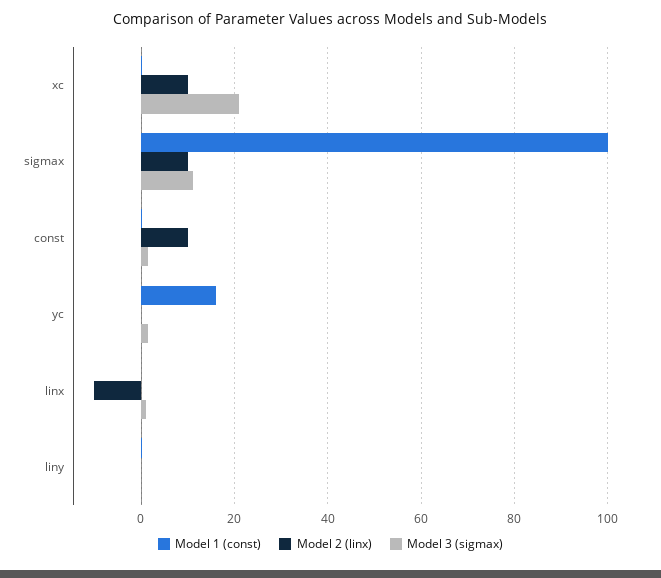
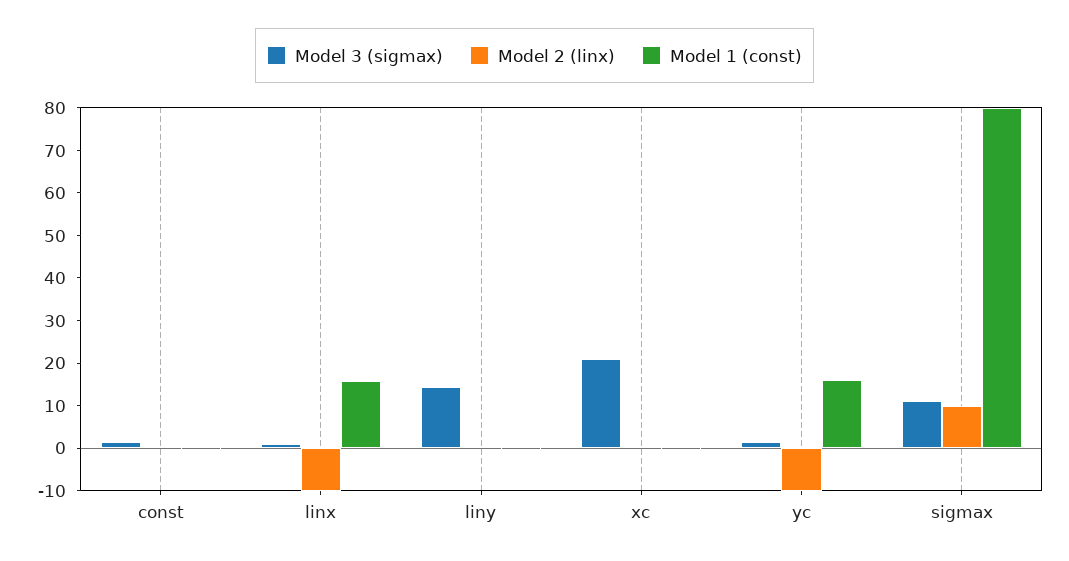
Model 2 (linx), xc: 10 -> 0
Model 1 (const), sigmax: 100 -> 80
Model 2 (linx), const: 10 -> 0
Model 2 (linx), yc: 0 -> -10
Model 1 (const), linx: 0 -> 16
Model 3 (sigmax), liny: 0 -> 14

